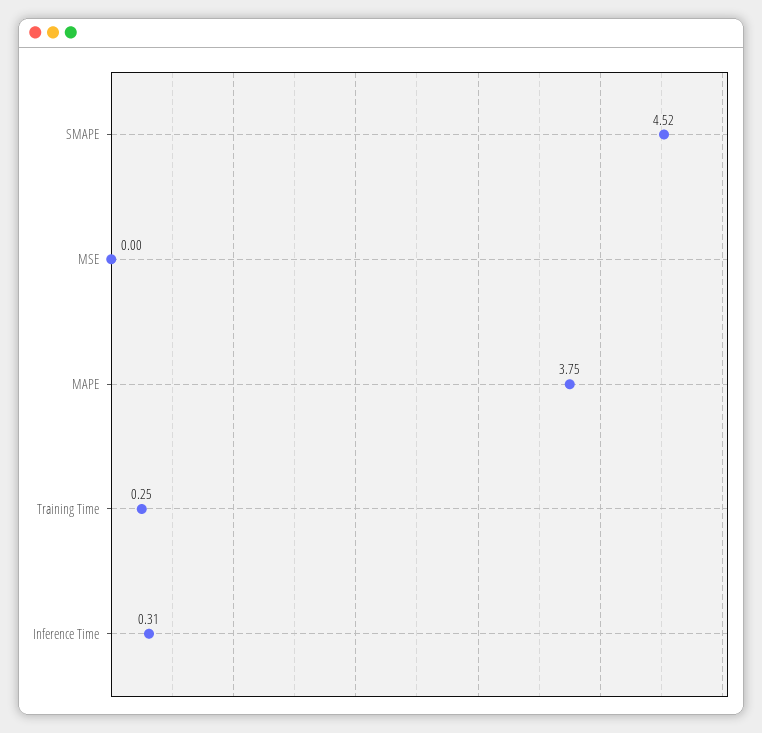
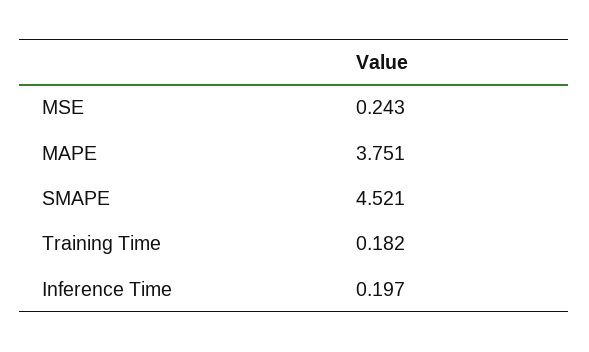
MSE: 0 -> 0.243
Training Time: 0.25 -> 0.182
Inference Time: 0.31 -> 0.197

